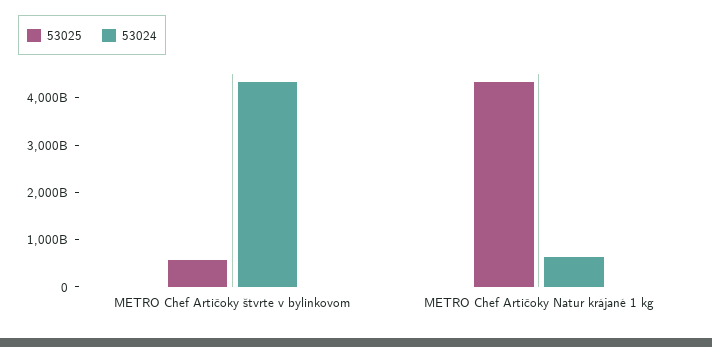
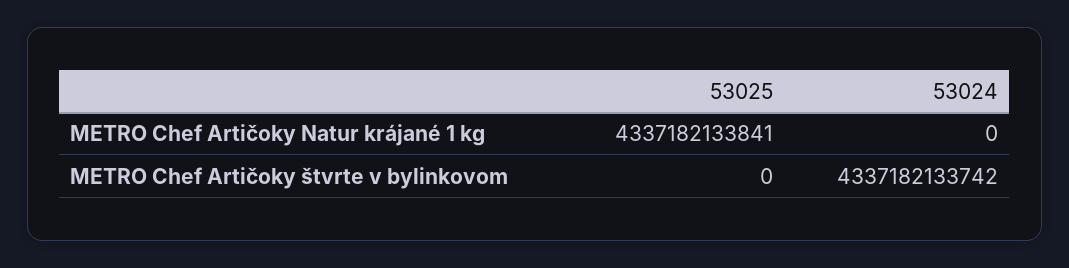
53025, METRO Chef Artičoky štvrte v bylinkovom: 600000000000 -> 0
53024, METRO Chef Artičoky Natur krájané 1 kg: 600000000000 -> 0

